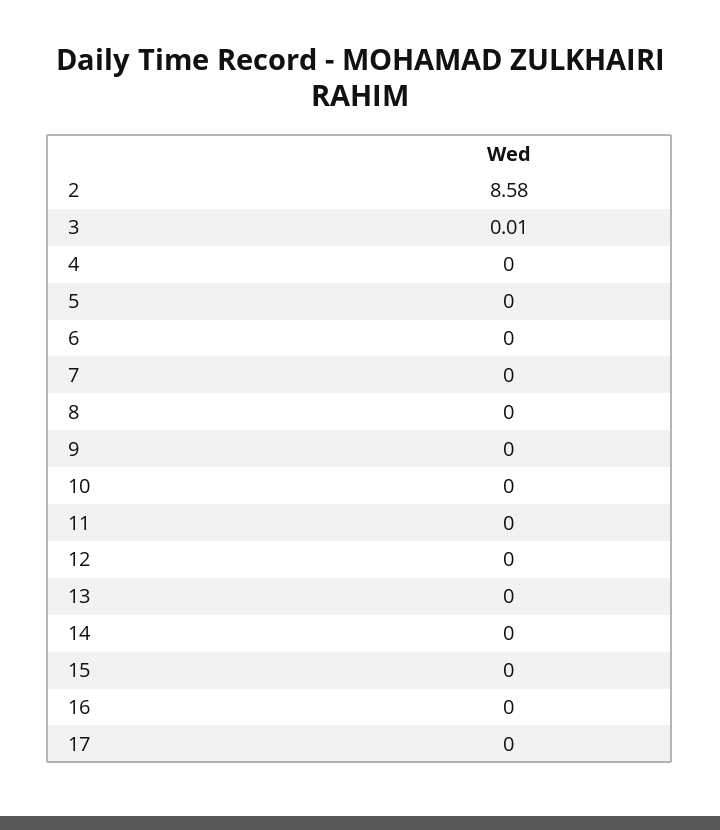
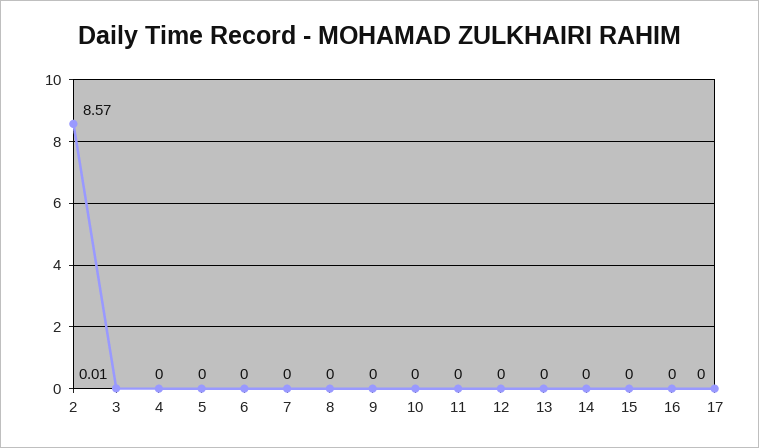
2: 8.58 -> 8.57

